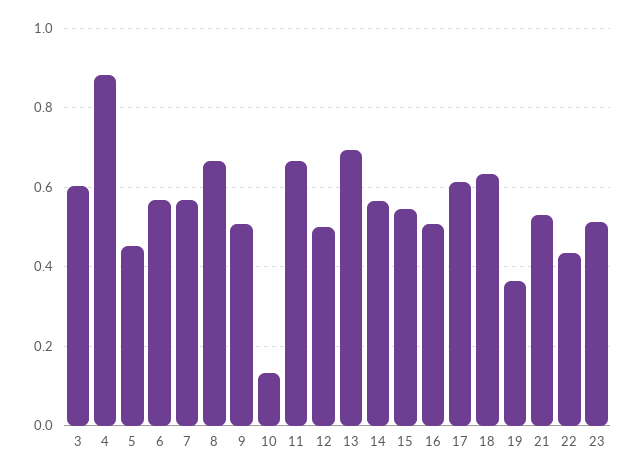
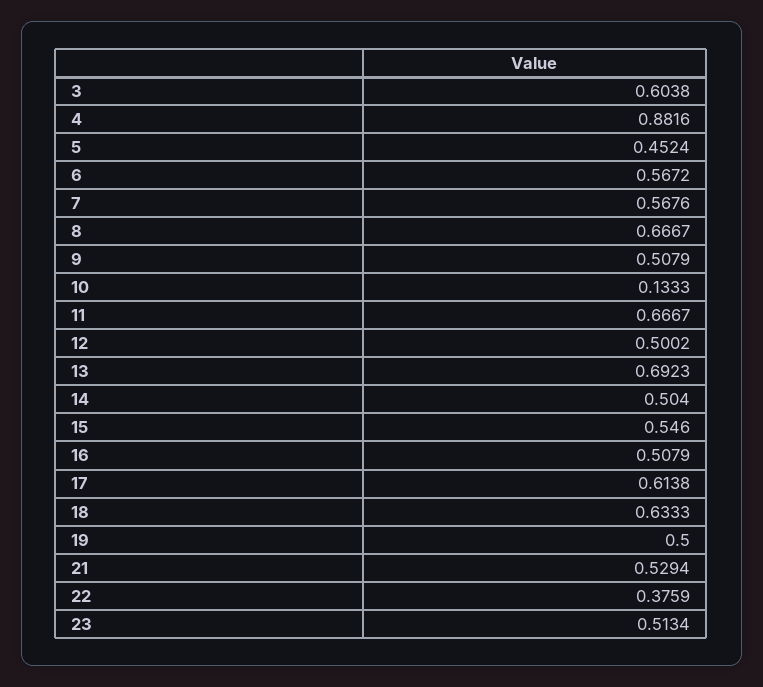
14: 0.56 -> 0.504
19: 0.36 -> 0.5
22: 0.44 -> 0.3759

